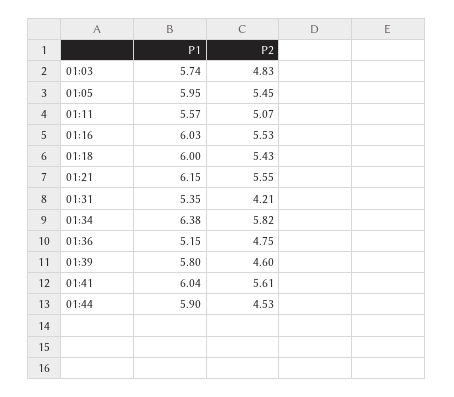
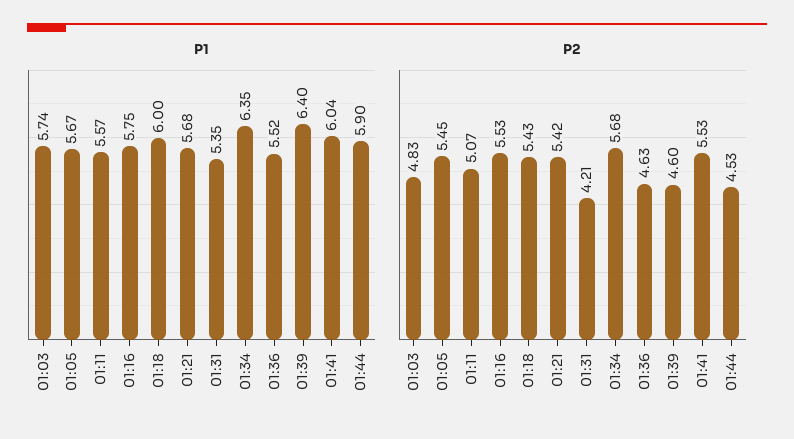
P1, 01:05: 5.95 -> 5.67
P1, 01:16: 6.03 -> 5.75
P1, 01:21: 6.15 -> 5.68
P2, 01:21: 5.55 -> 5.42
P1, 01:34: 6.38 -> 6.35
P2, 01:34: 5.82 -> 5.68
P1, 01:36: 5.15 -> 5.52
P2, 01:36: 4.75 -> 4.63
P1, 01:39: 5.8 -> 6.4
P2, 01:41: 5.61 -> 5.53

